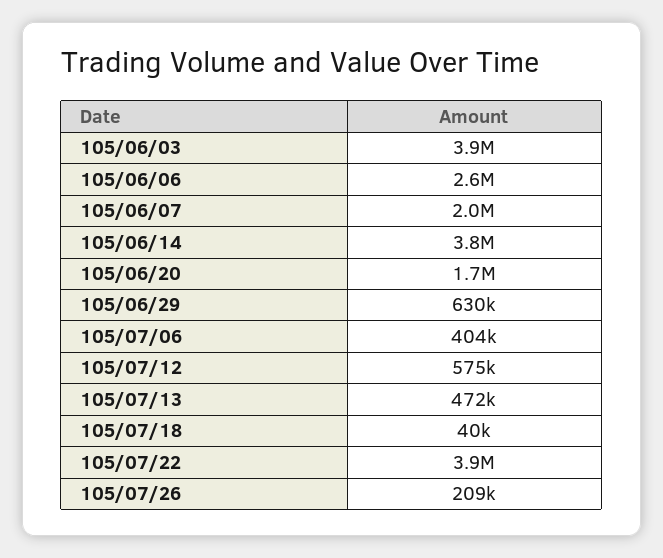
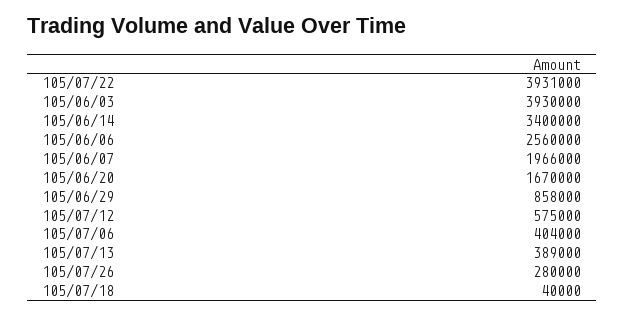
105/06/14: 3800000 -> 3400000
105/06/29: 630000 -> 858000
105/07/13: 472000 -> 389000
105/07/26: 209000 -> 280000

